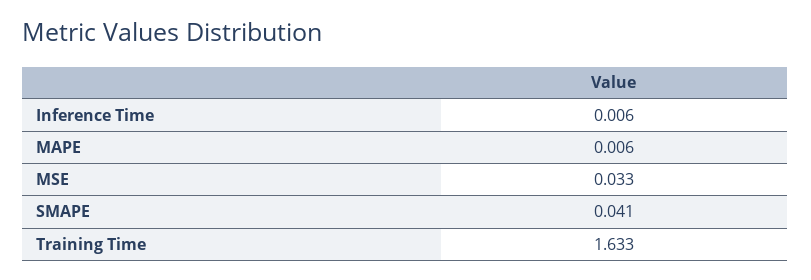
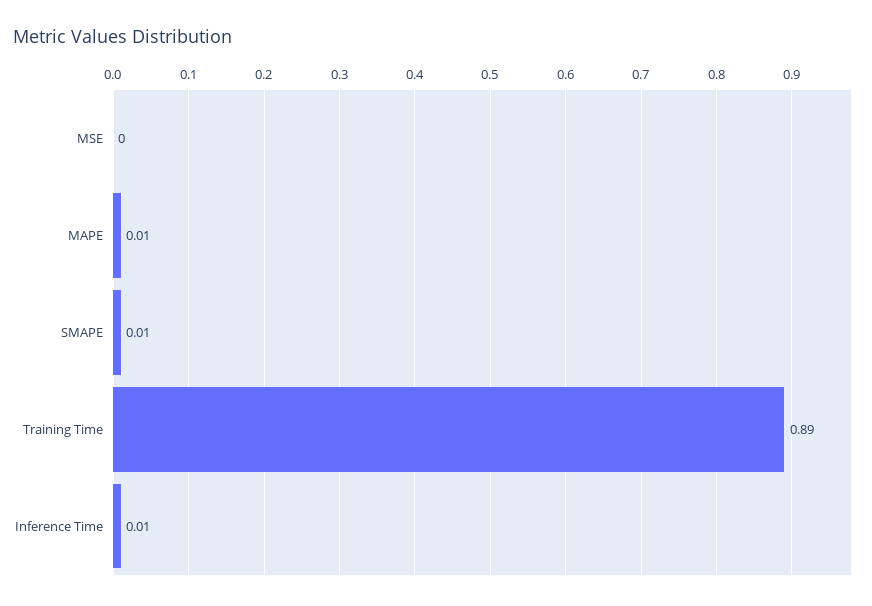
MSE: 0.033 -> 0
SMAPE: 0.041 -> 0.01
Training Time: 1.633 -> 0.89

